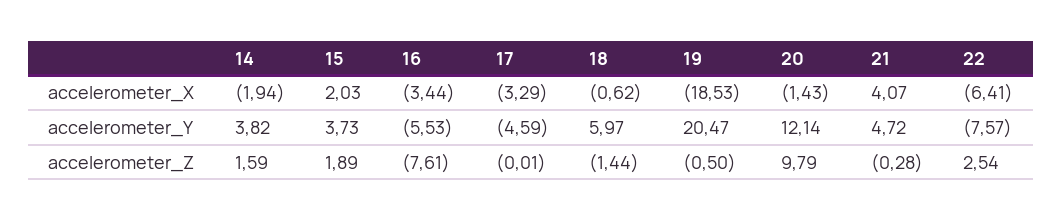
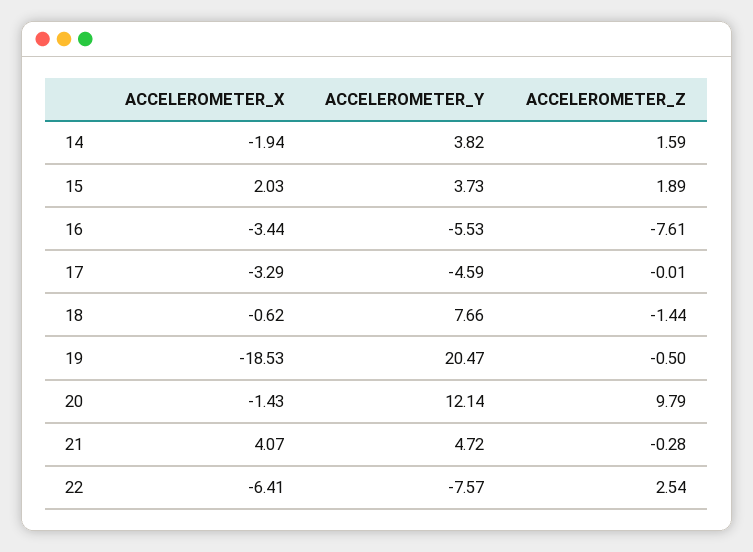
18, accelerometer_Y: 5.97 -> 7.66

